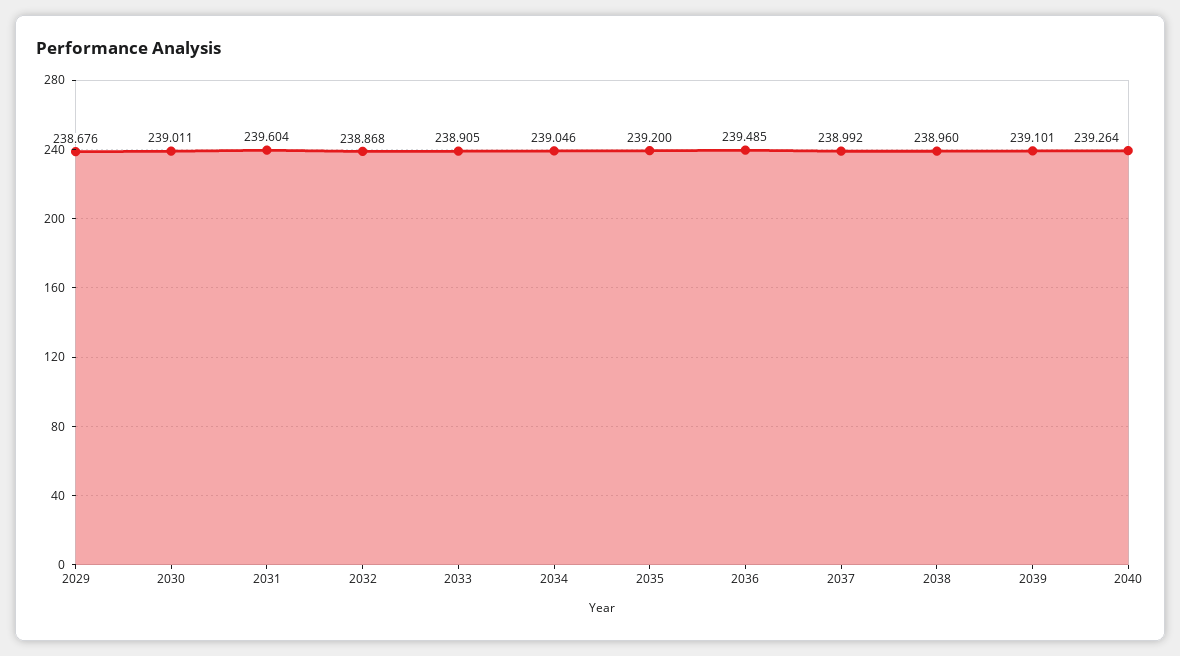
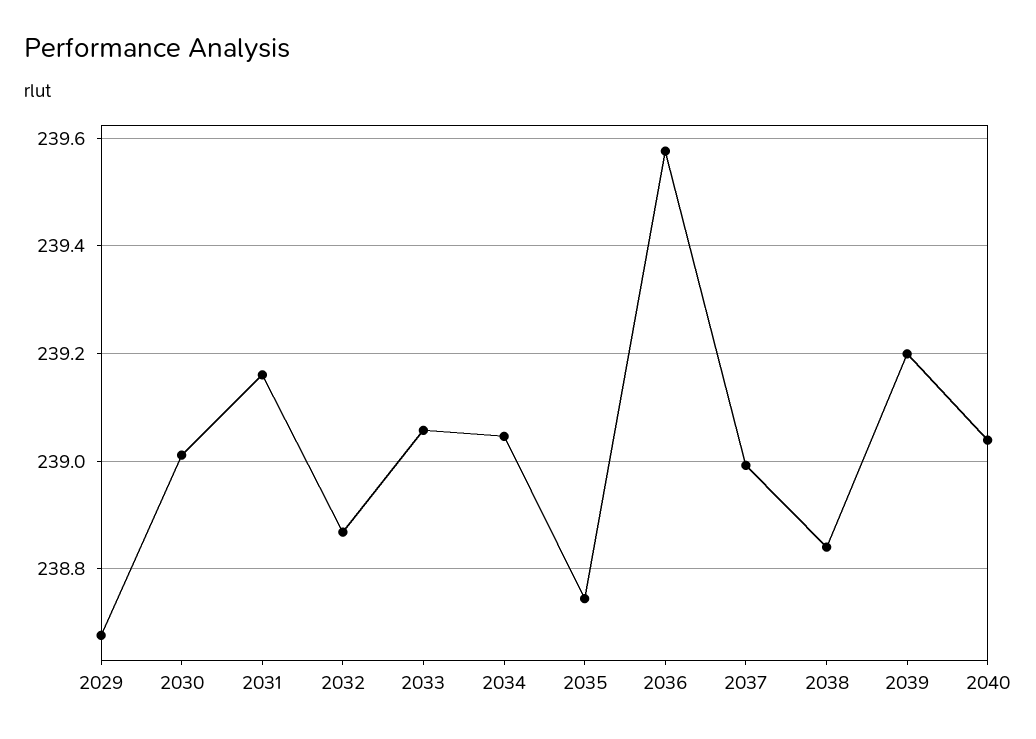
2031: 239.604 -> 239.16
2033: 238.905 -> 239.06
2035: 239.2 -> 238.74
2036: 239.485 -> 239.58
2038: 238.96 -> 238.84
2039: 239.101 -> 239.2
2040: 239.264 -> 239.04

